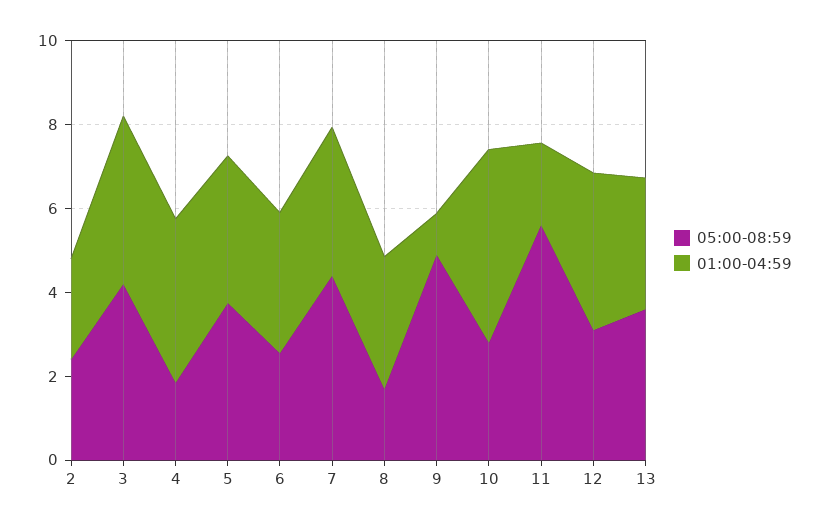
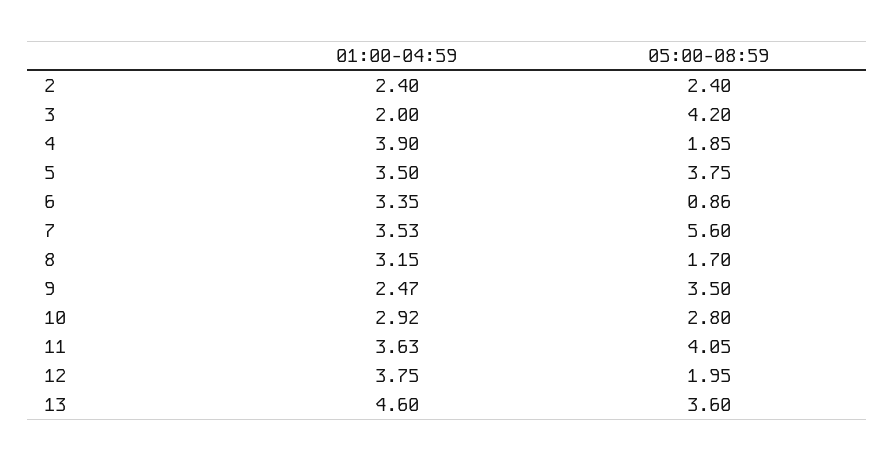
01:00-04:59, 3: 4 -> 2
05:00-08:59, 6: 2.5 -> 0.86
05:00-08:59, 7: 4.5 -> 5.6
05:00-08:59, 9: 5 -> 3.5
01:00-04:59, 9: 1 -> 2.47
01:00-04:59, 10: 4.5 -> 2.92
05:00-08:59, 11: 5.5 -> 4.05
01:00-04:59, 11: 2 -> 3.63
05:00-08:59, 12: 3 -> 1.95
01:00-04:59, 13: 3 -> 4.6

